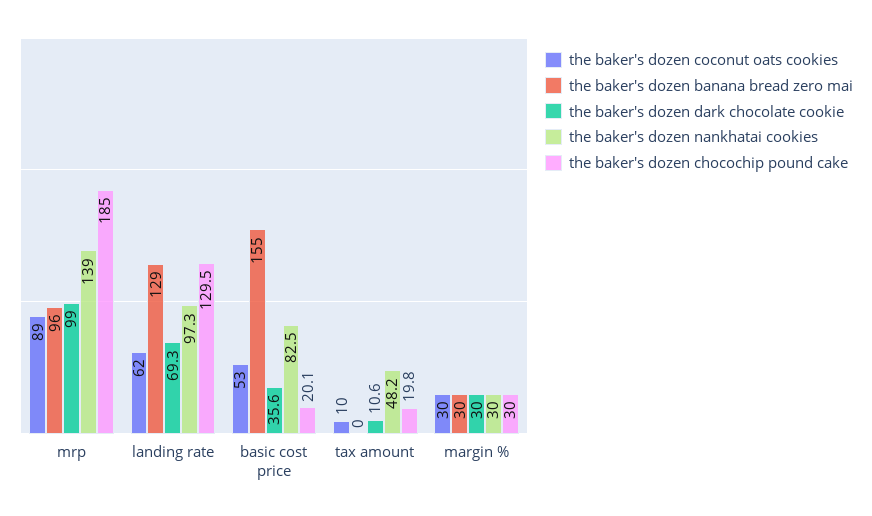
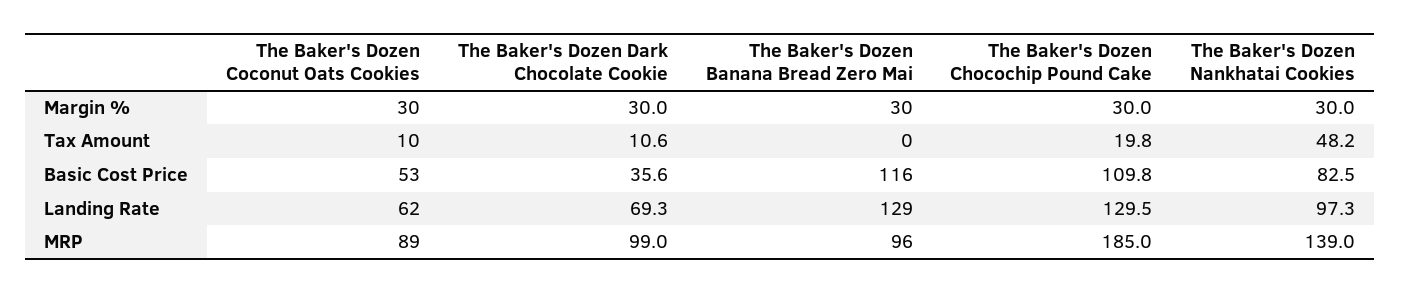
the baker's dozen banana bread zero mai, basic cost price: 155 -> 116
the baker's dozen chocochip pound cake, basic cost price: 20.1 -> 109.8

